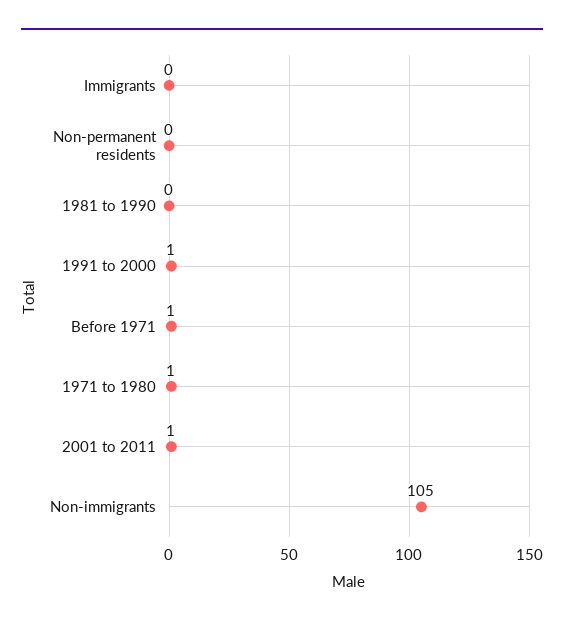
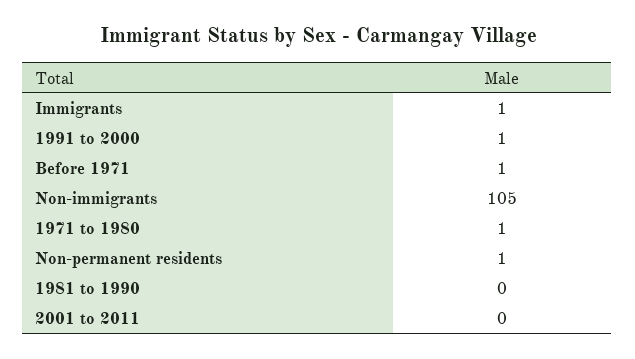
Immigrants: 0 -> 1
Non-permanent residents: 0 -> 1
2001 to 2011: 1 -> 0

